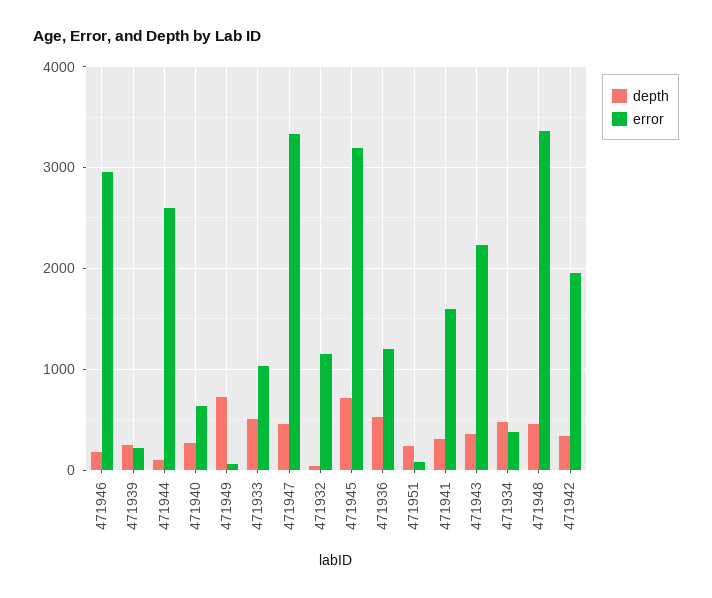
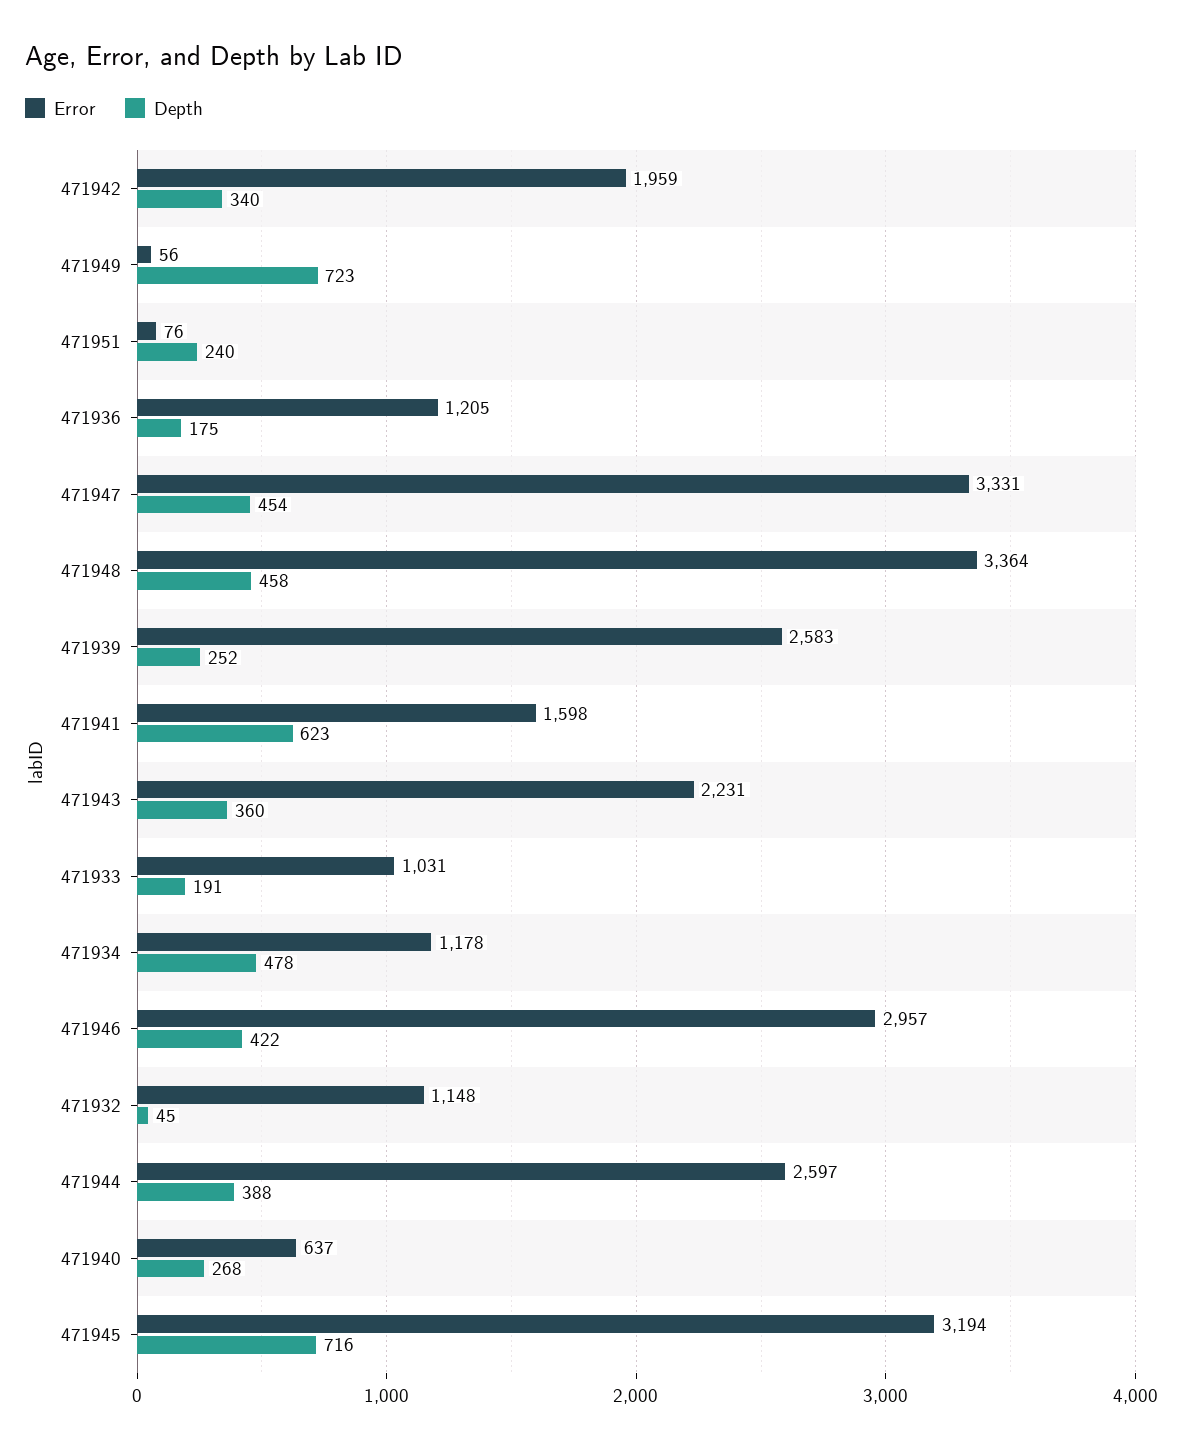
depth, 471946: 200 -> 422
error, 471939: 200 -> 2583
depth, 471944: 100 -> 388
depth, 471933: 500 -> 191
depth, 471936: 500 -> 175
depth, 471941: 300 -> 623
error, 471934: 400 -> 1178

